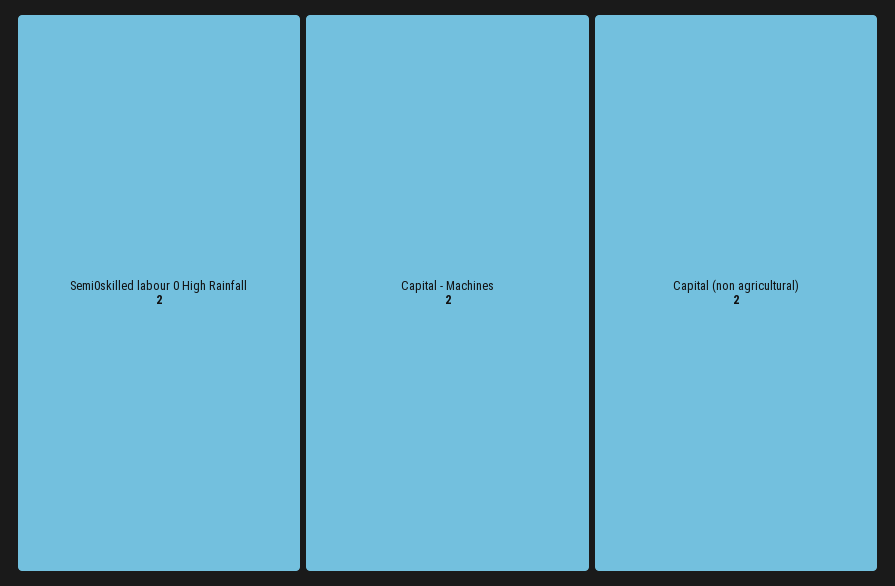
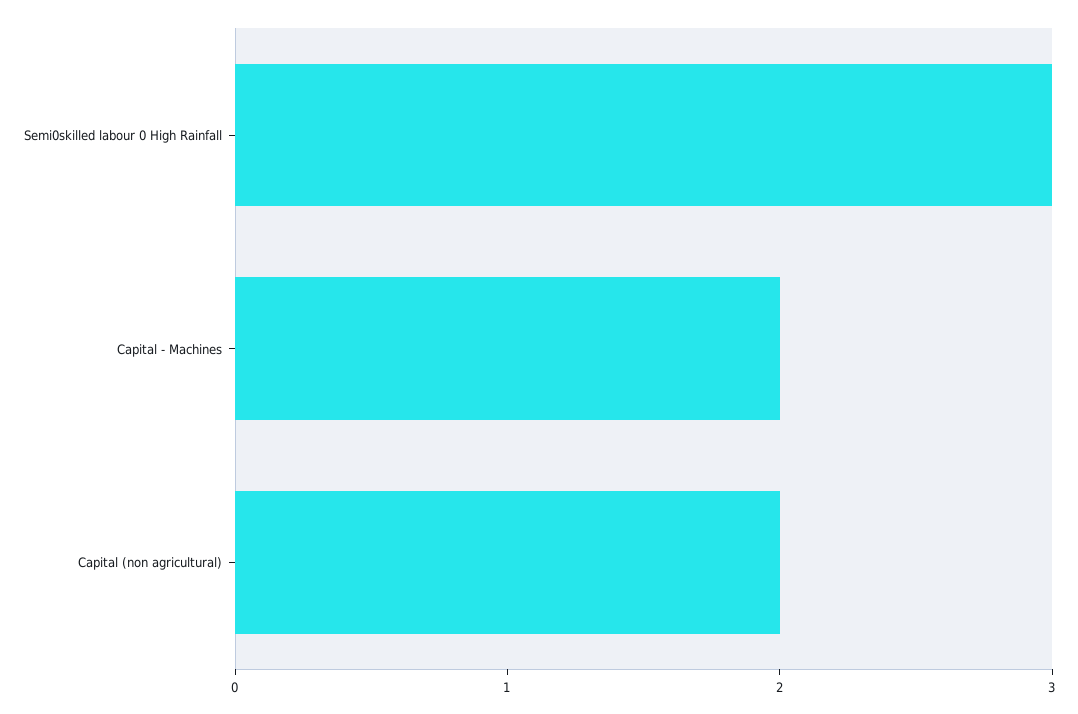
Semi0skilled labour 0 High Rainfall: 2 -> 3

